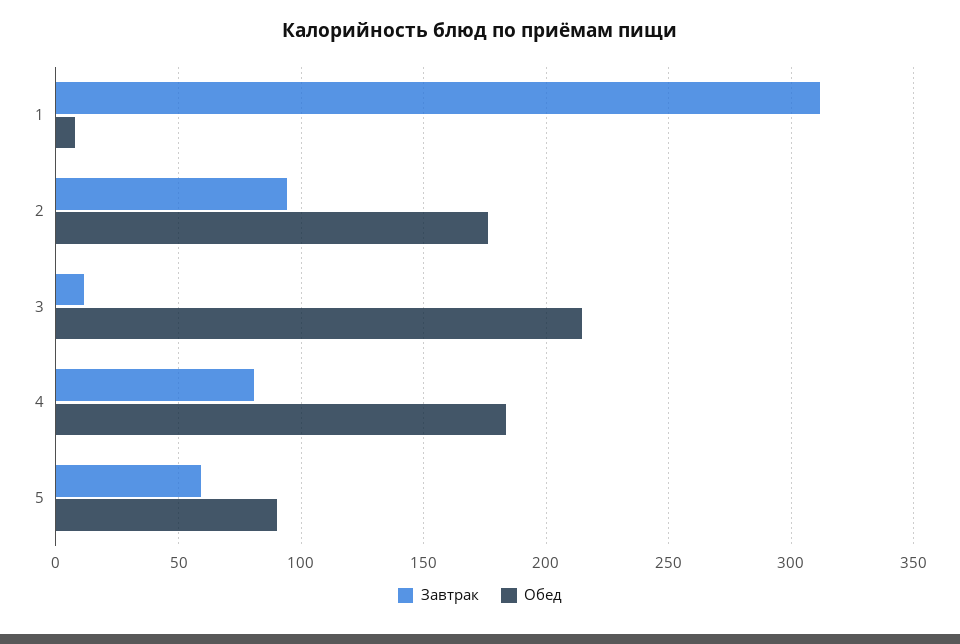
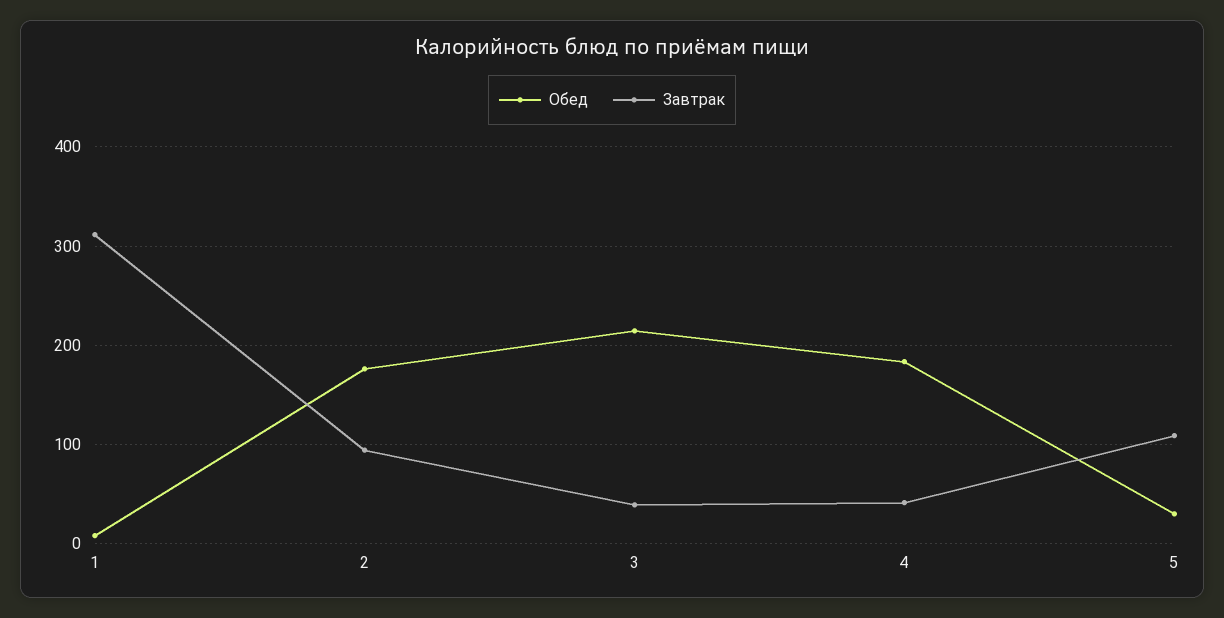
Завтрак, 3: 10 -> 40
Завтрак, 4: 80 -> 40
Завтрак, 5: 60 -> 110
Обед, 5: 90 -> 30

